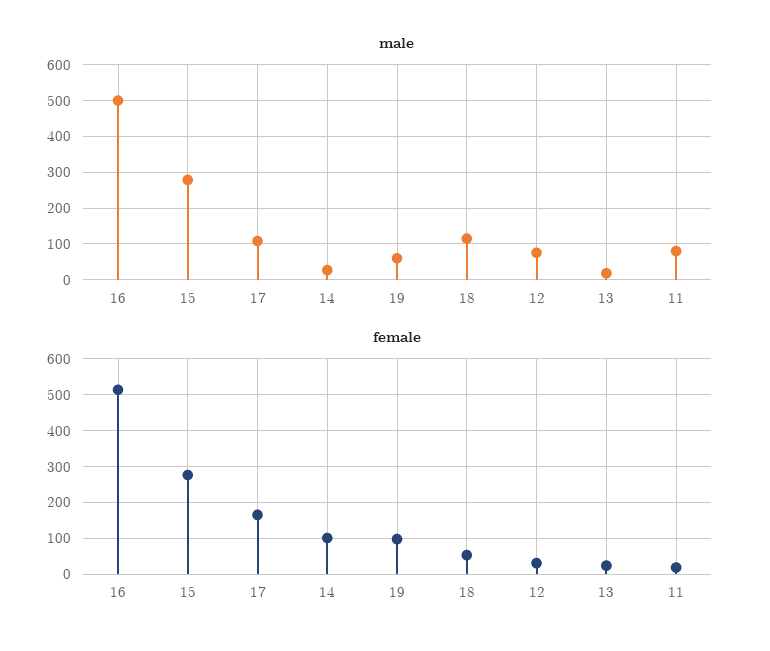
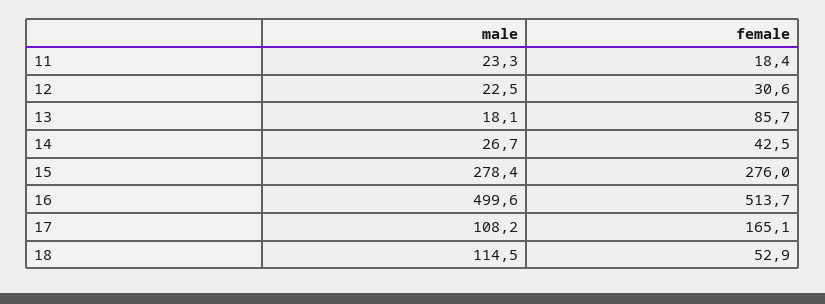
male, 19: 60 -> none
male, 12: 80 -> 22.5
male, 11: 80 -> 23.3
female, 14: 100 -> 42.5
female, 19: 100 -> none
female, 13: 20 -> 85.7

